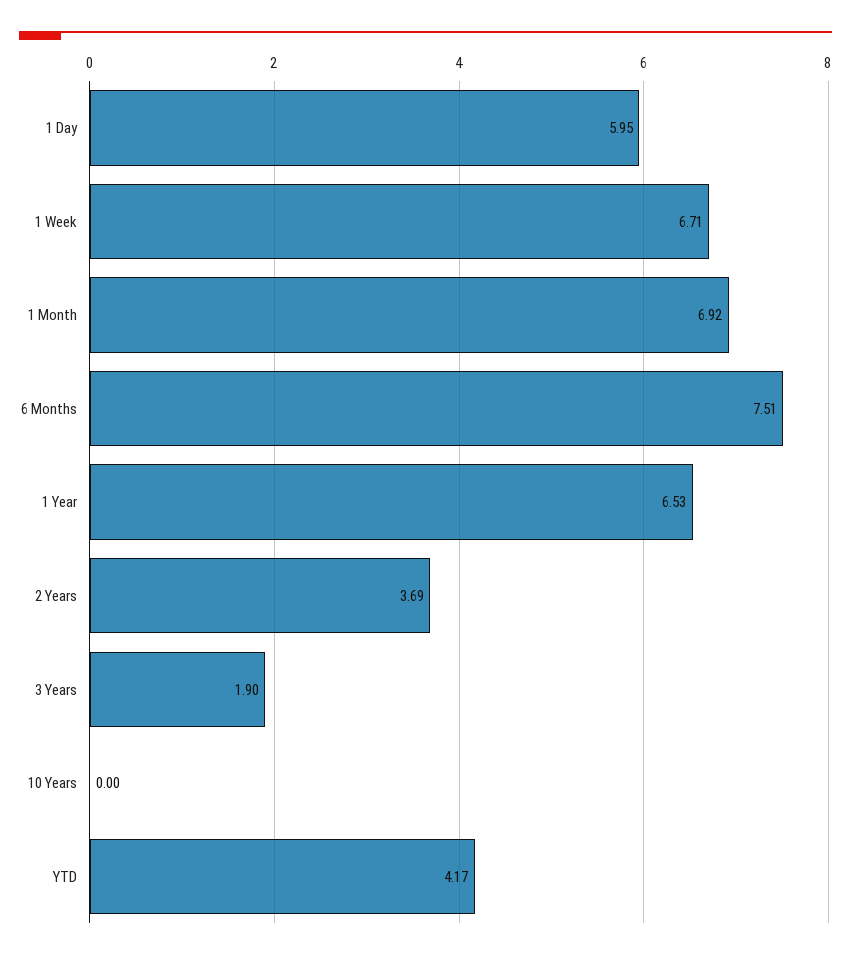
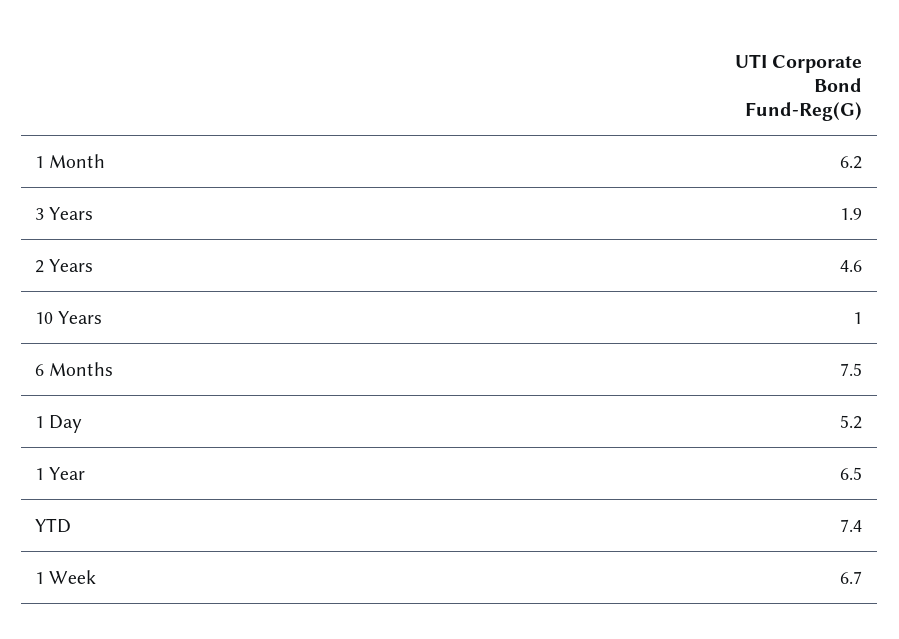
1 Day: 5.95 -> 5.2
1 Month: 6.92 -> 6.2
2 Years: 3.69 -> 4.6
10 Years: 0 -> 1
YTD: 4.17 -> 7.4

